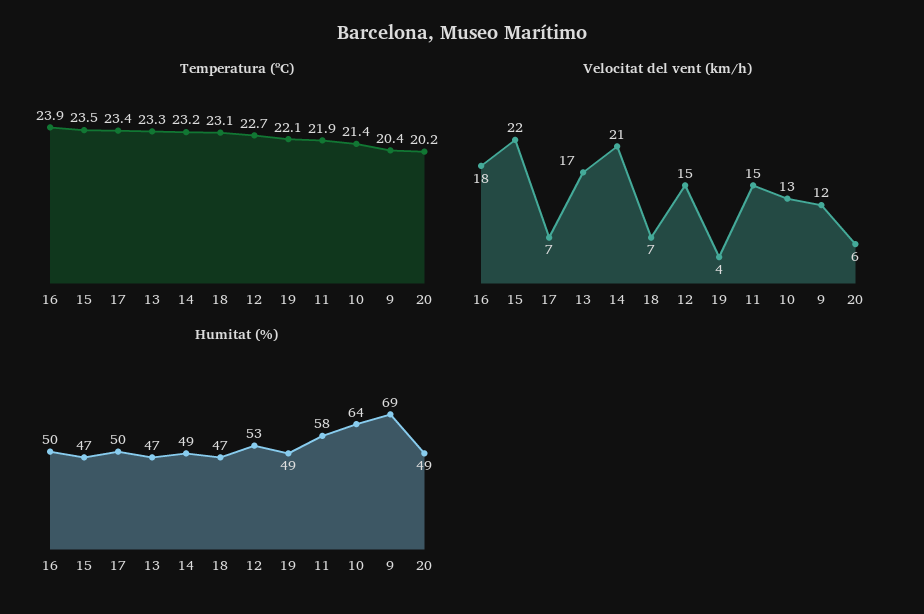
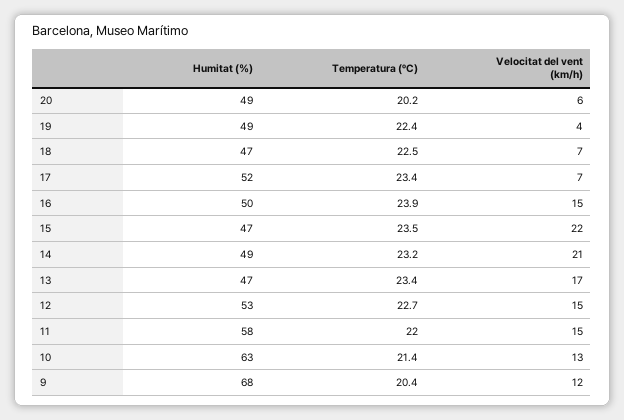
Temperatura (ºC), 13: 23.3 -> 23.4
Temperatura (ºC), 18: 23.1 -> 22.5
Temperatura (ºC), 19: 22.1 -> 22.4
Temperatura (ºC), 11: 21.9 -> 22
Velocitat del vent (km/h), 16: 18 -> 15
Humitat (%), 17: 50 -> 52
Humitat (%), 10: 64 -> 63
Humitat (%), 9: 69 -> 68

